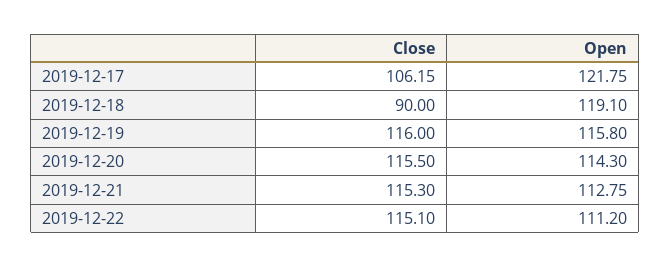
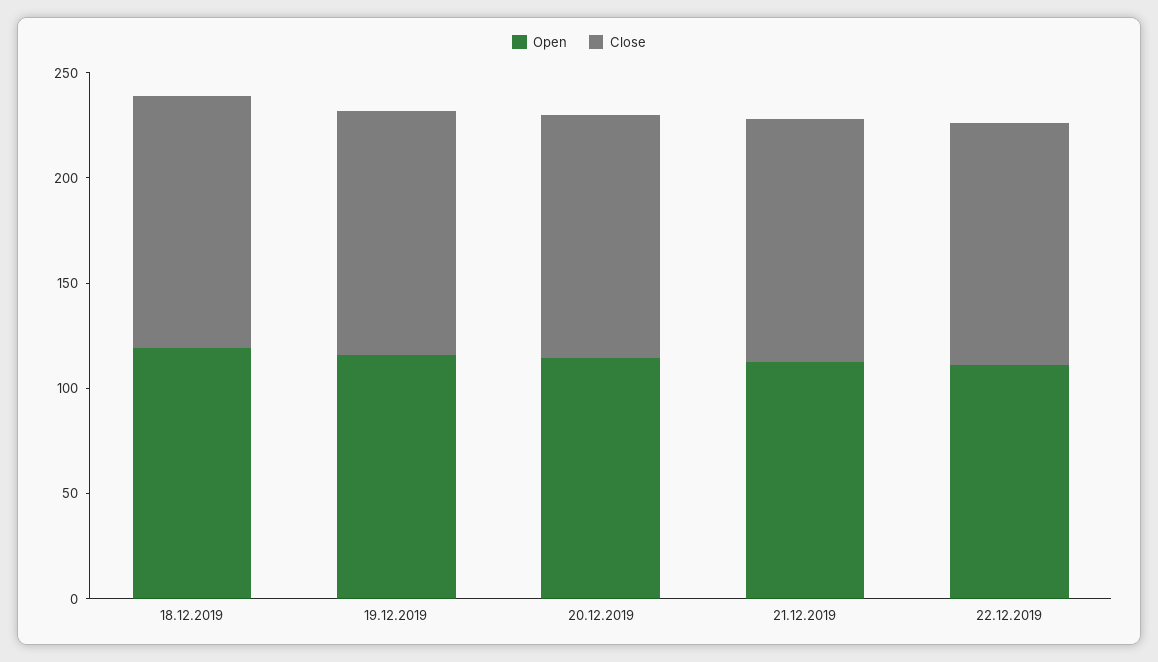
Close, 2019-12-17: 106.15 -> none
Open, 2019-12-17: 121.75 -> none
Close, 2019-12-18: 90 -> 120

